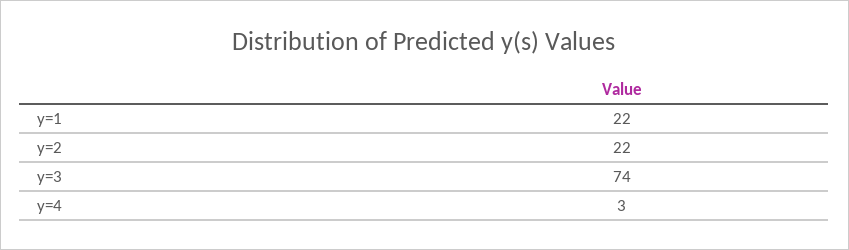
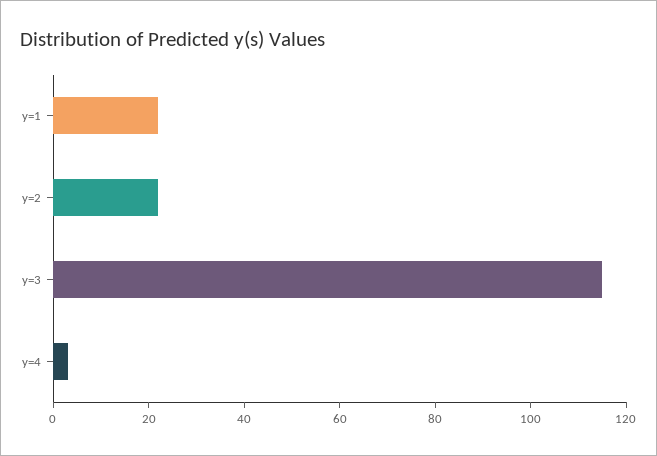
y=3: 74 -> 115

